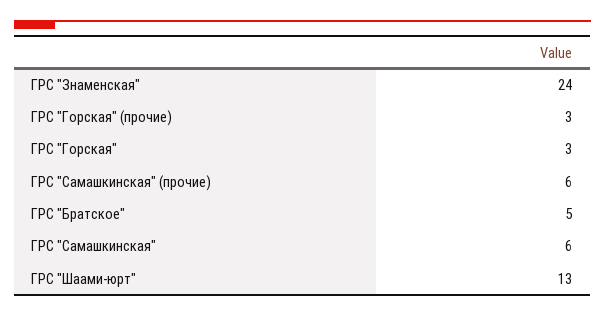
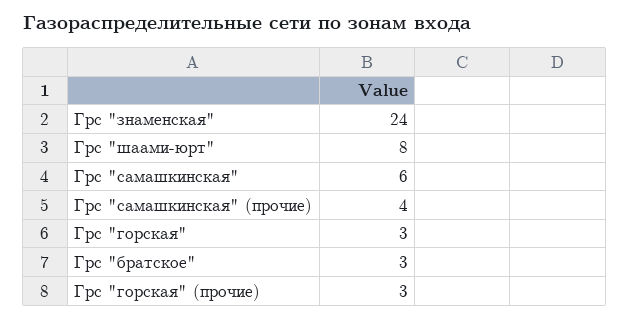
ГРС "Самашкинская" (прочие): 6 -> 4
ГРС "Братское": 5 -> 3
ГРС "Шаами-юрт": 13 -> 8

